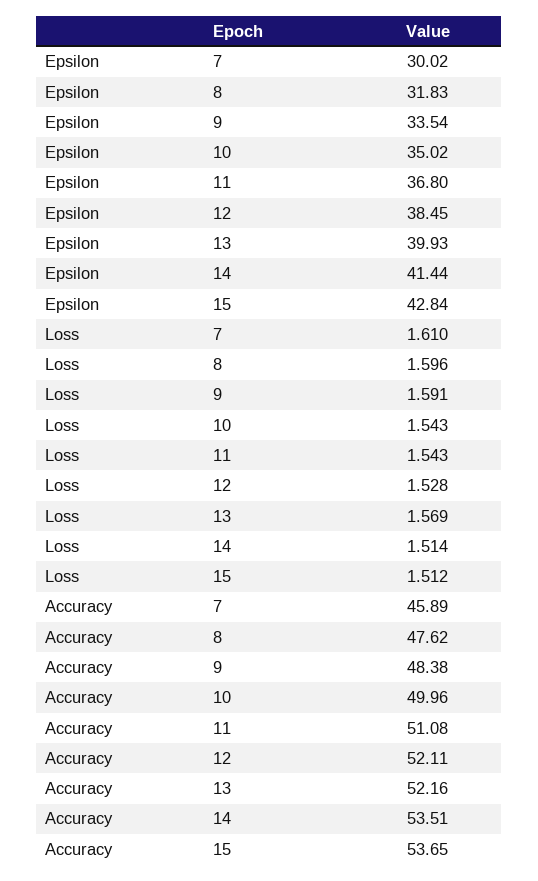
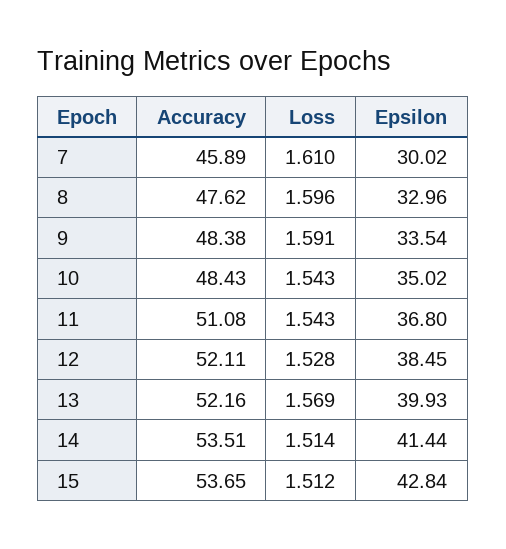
Epsilon, 8: 31.83 -> 32.96
Accuracy, 10: 49.96 -> 48.43

